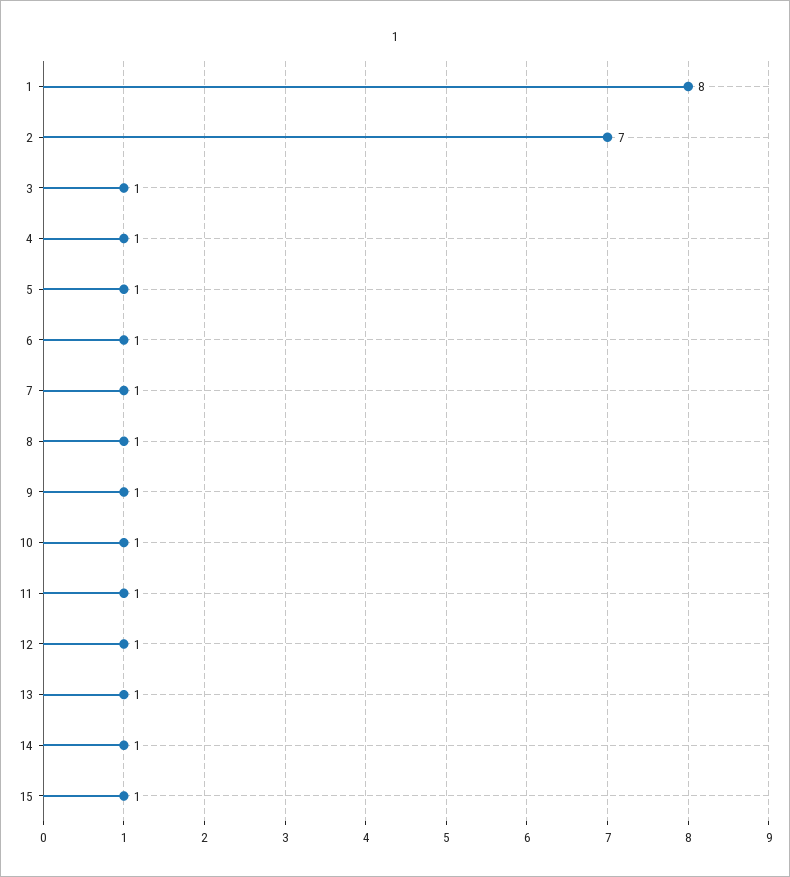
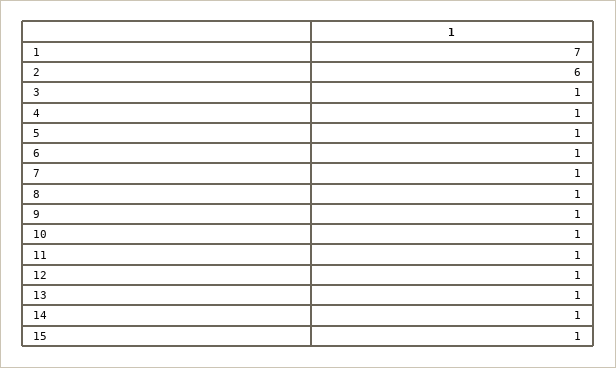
1: 8 -> 7
2: 7 -> 6

